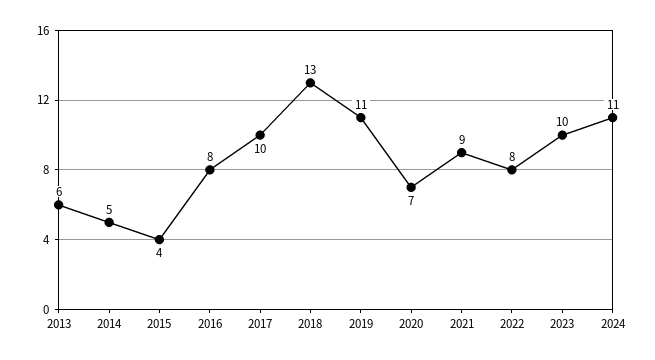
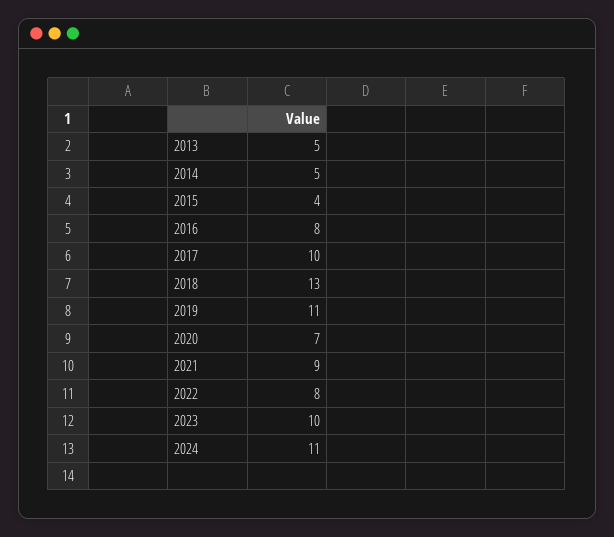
2013: 6 -> 5

